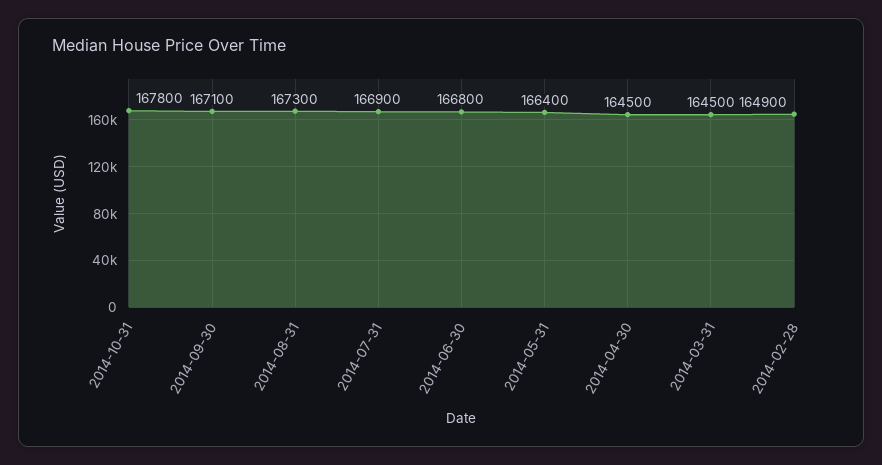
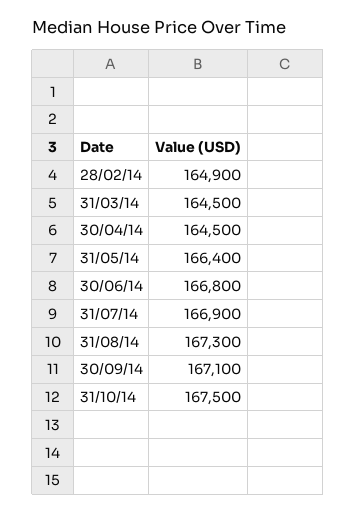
2014-10-31: 167800 -> 167500

